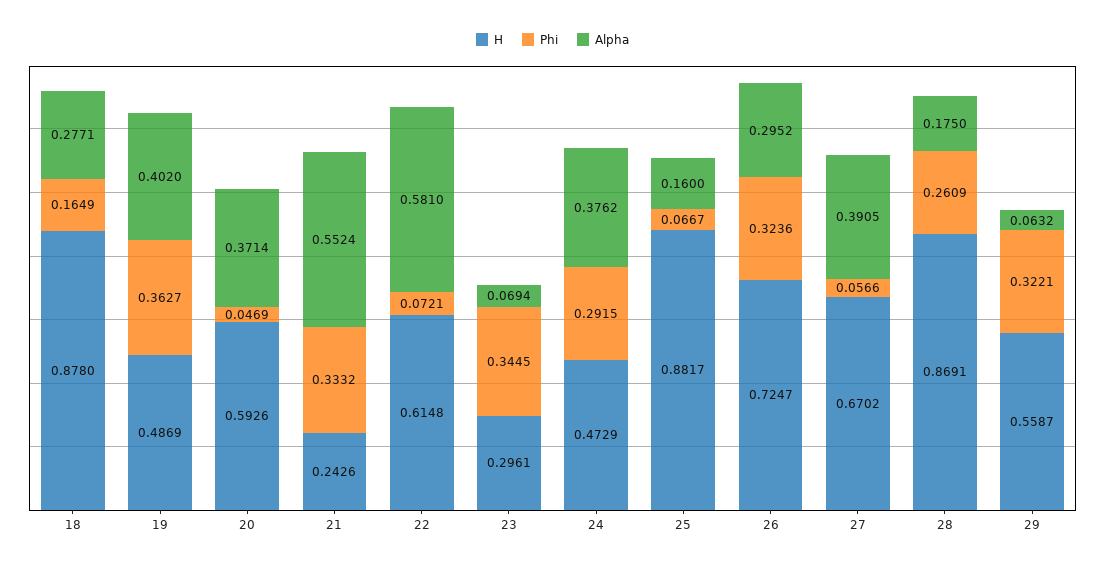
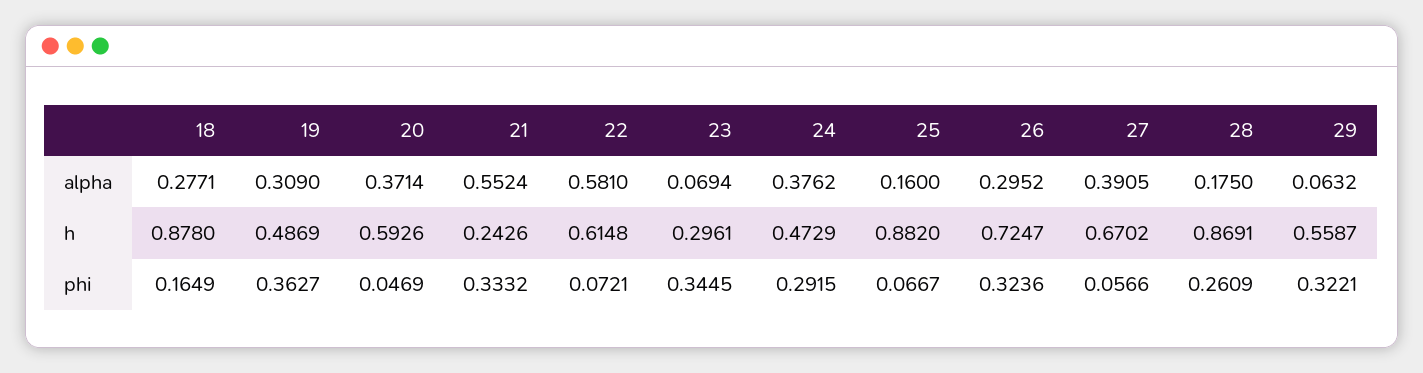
Alpha, 19: 0.402 -> 0.309
H, 25: 0.8817 -> 0.882

